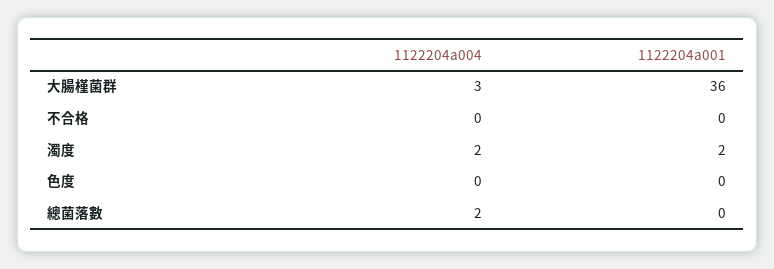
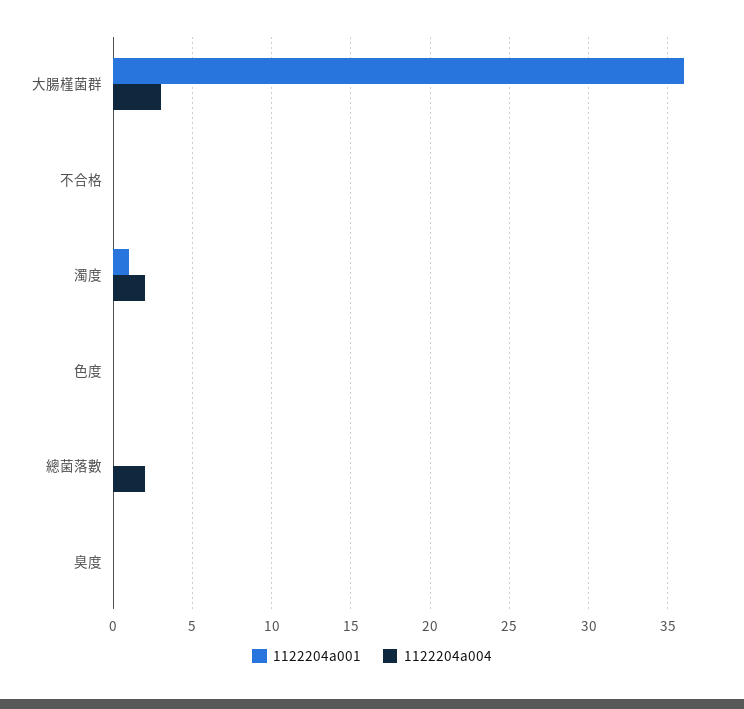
1122204a001, 濁度: 2 -> 1
1122204a001, 臭度: none -> 0
1122204a004, 臭度: none -> 0

